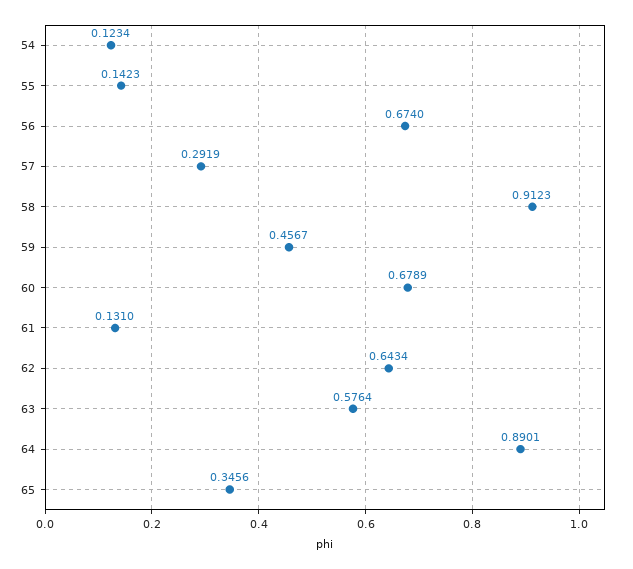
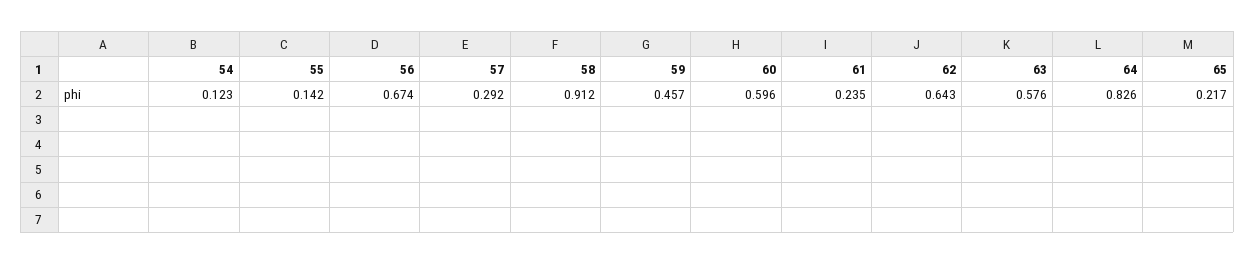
60: 0.6789 -> 0.596
61: 0.131 -> 0.235
64: 0.8901 -> 0.826
65: 0.3456 -> 0.217

